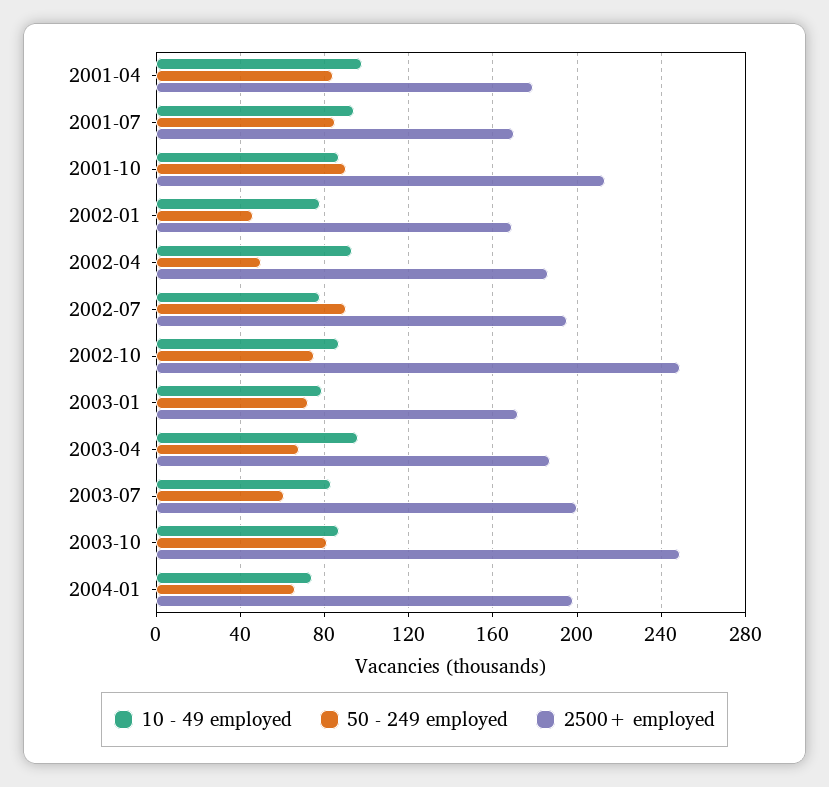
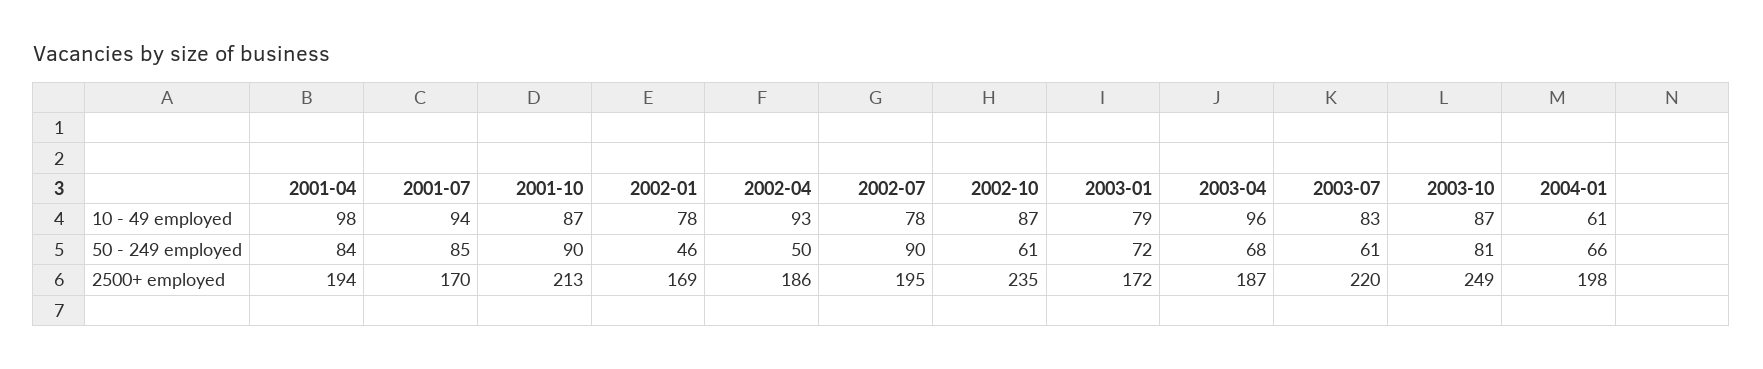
2500+ employed, 2001-04: 180 -> 194
50 - 249 employed, 2002-10: 75 -> 61
2500+ employed, 2002-10: 250 -> 235
2500+ employed, 2003-07: 200 -> 220
10 - 49 employed, 2004-01: 75 -> 61

